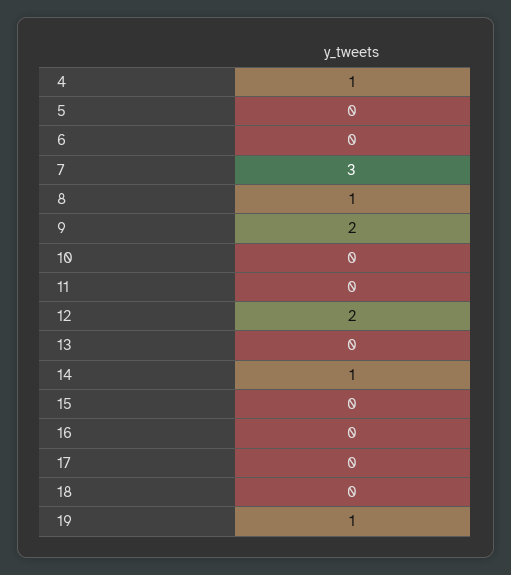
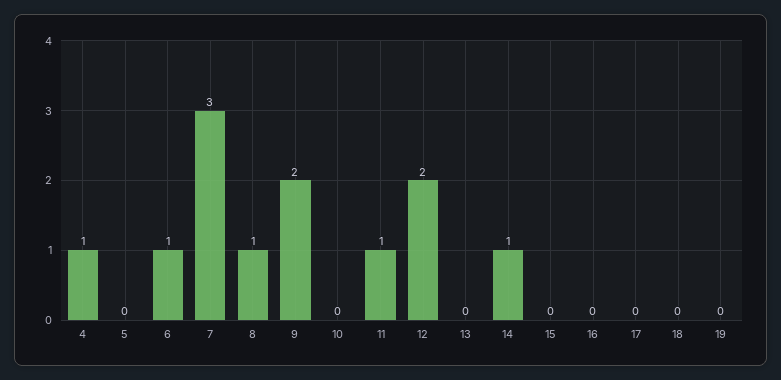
6: 0 -> 1
11: 0 -> 1
19: 1 -> 0

